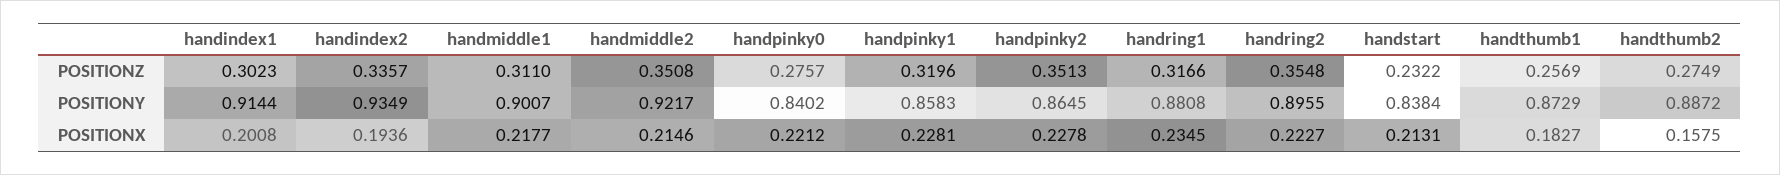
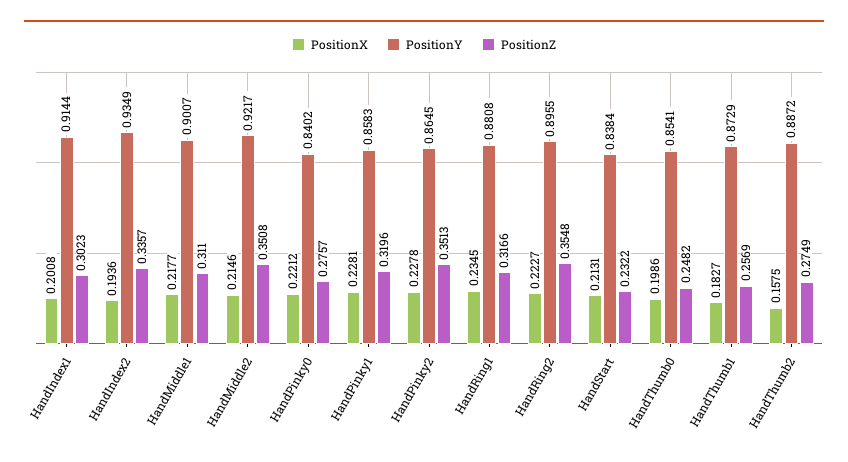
POSITIONX, HandThumb0: none -> 0.1986
POSITIONY, HandThumb0: none -> 0.8541
POSITIONZ, HandThumb0: none -> 0.2482

